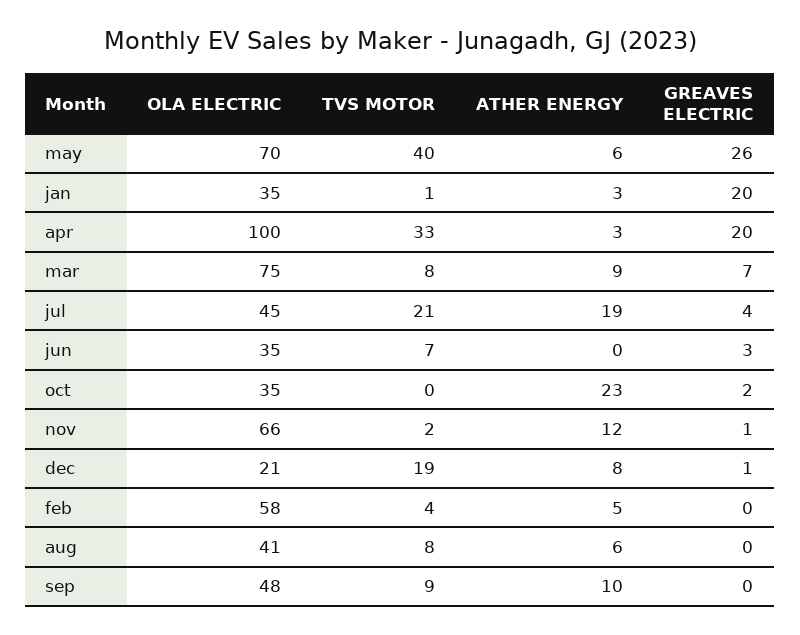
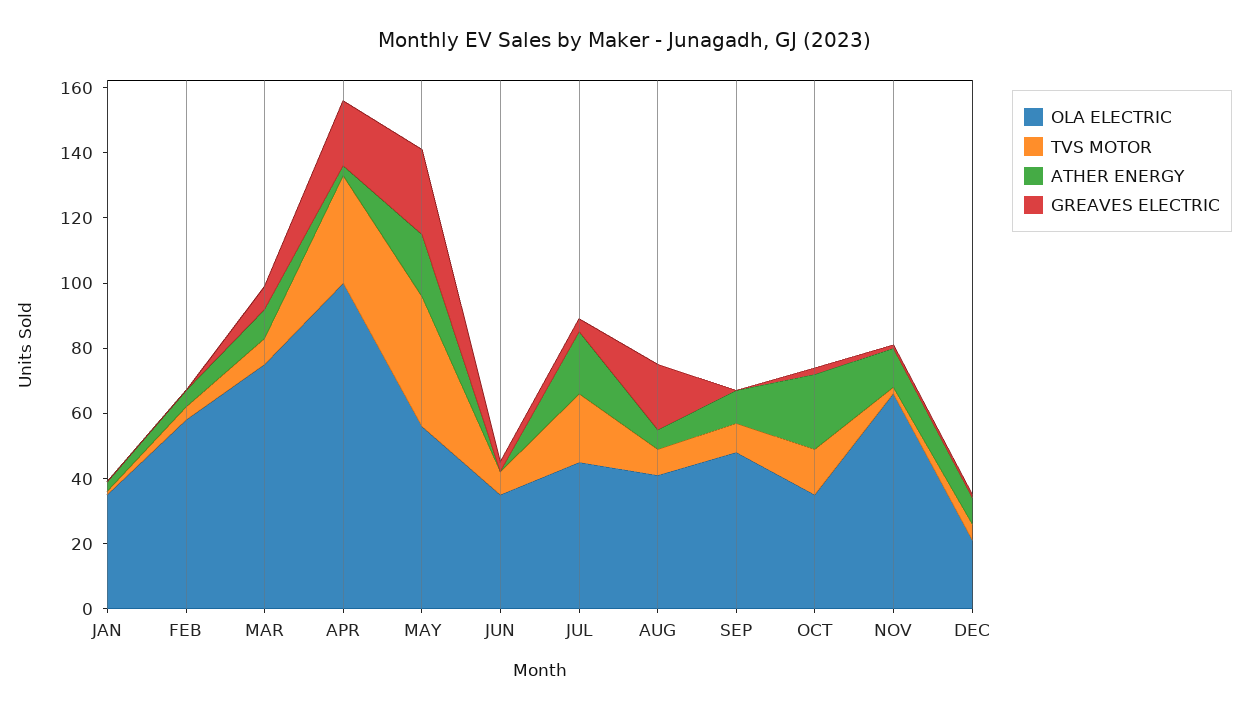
OLA ELECTRIC, may: 70 -> 55
ATHER ENERGY, may: 6 -> 20
GREAVES ELECTRIC, jan: 20 -> 0
TVS MOTOR, oct: 0 -> 15
TVS MOTOR, dec: 19 -> 5
GREAVES ELECTRIC, aug: 0 -> 20

